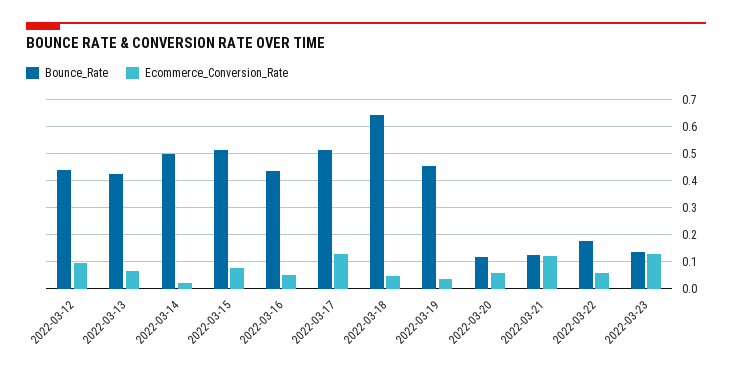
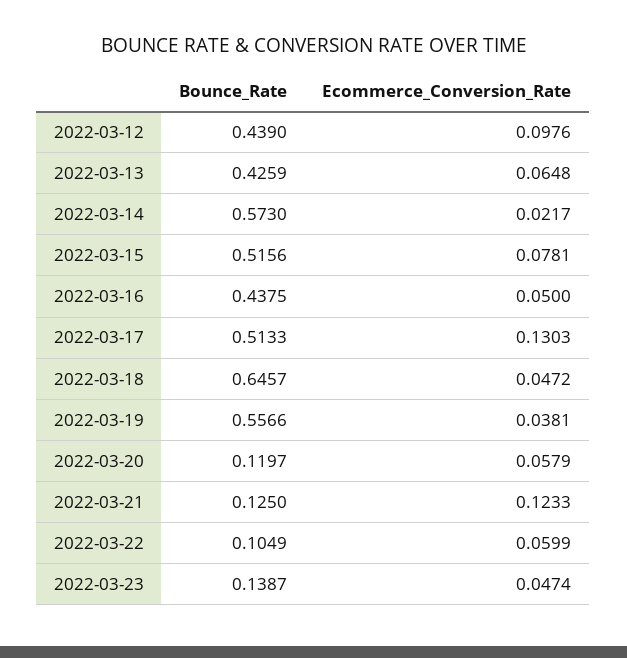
Bounce_Rate, 2022-03-14: 0.5 -> 0.573
Bounce_Rate, 2022-03-19: 0.45 -> 0.5566
Bounce_Rate, 2022-03-22: 0.175 -> 0.1049
Ecommerce_Conversion_Rate, 2022-03-23: 0.125 -> 0.0474

